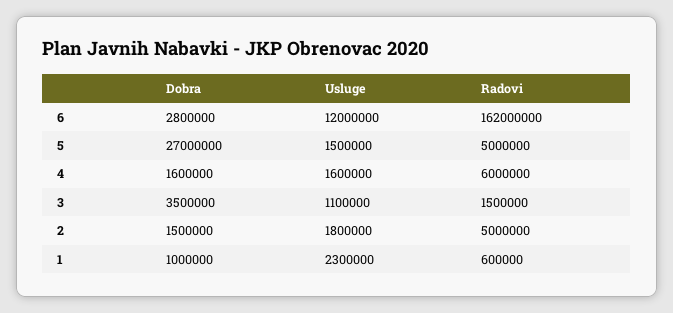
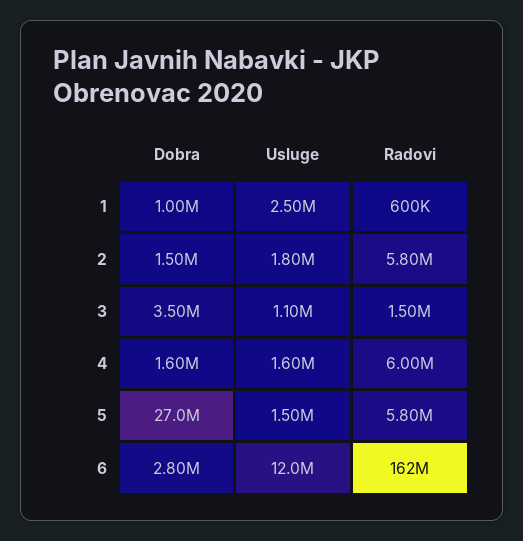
Radovi, 5: 5000000 -> 5800000
Radovi, 2: 5000000 -> 5800000
Usluge, 1: 2300000 -> 2500000

